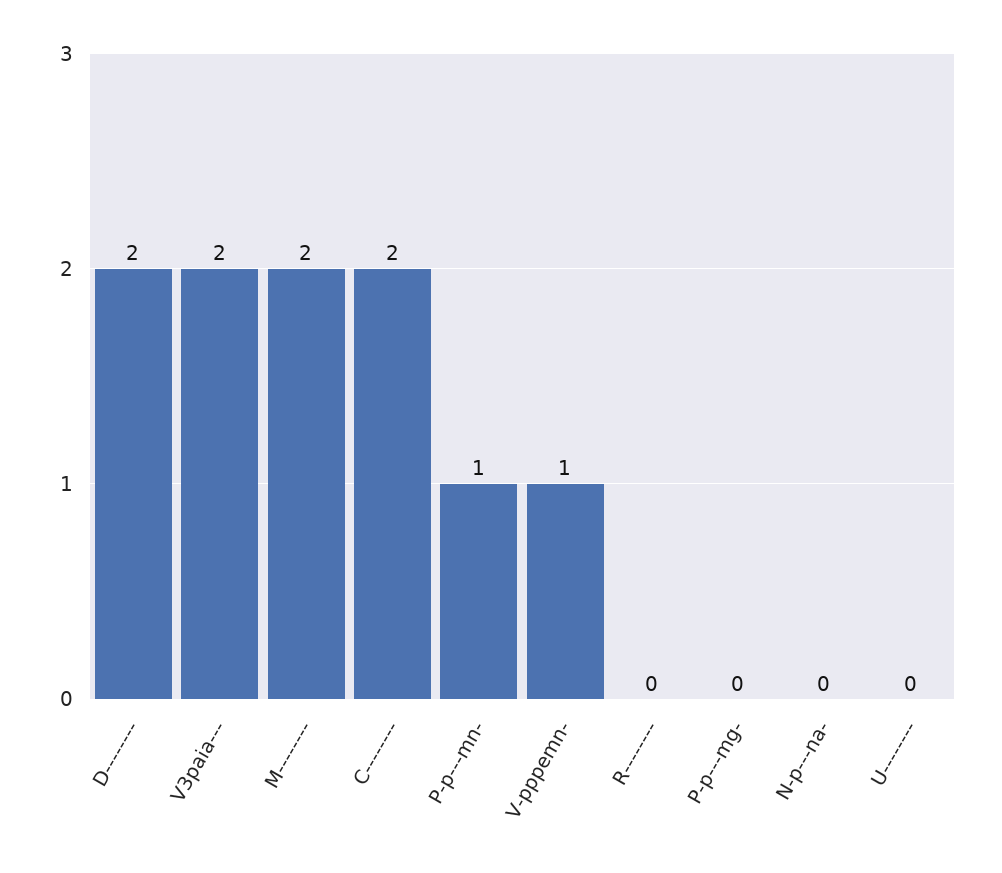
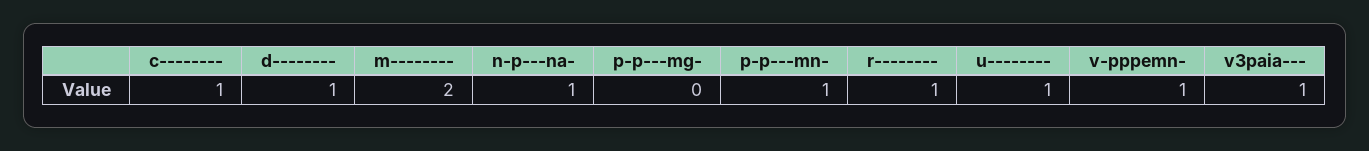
D--------: 2 -> 1
V3paia---: 2 -> 1
C--------: 2 -> 1
R--------: 0 -> 1
N-p---na-: 0 -> 1
U--------: 0 -> 1

